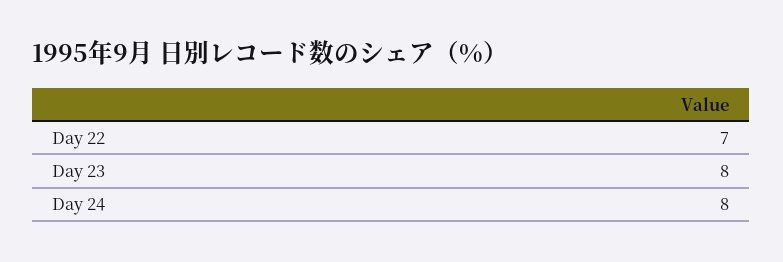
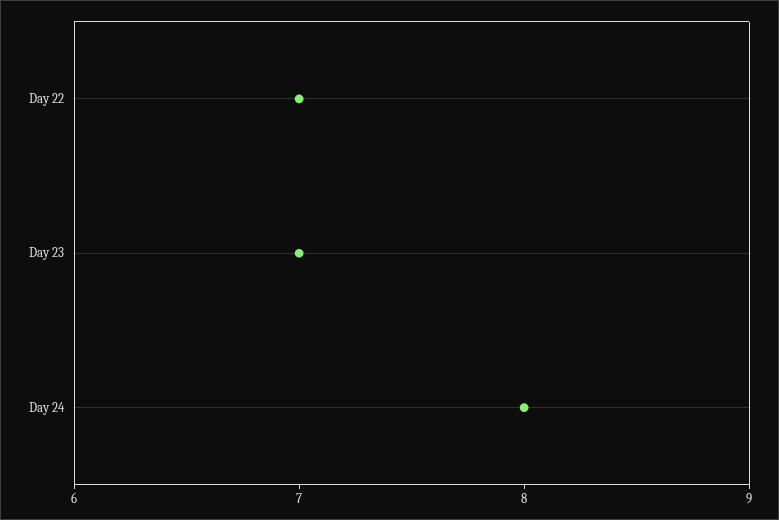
Day 23: 8 -> 7

